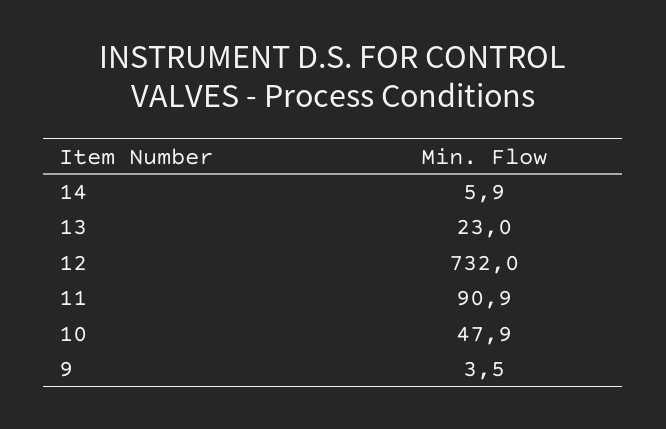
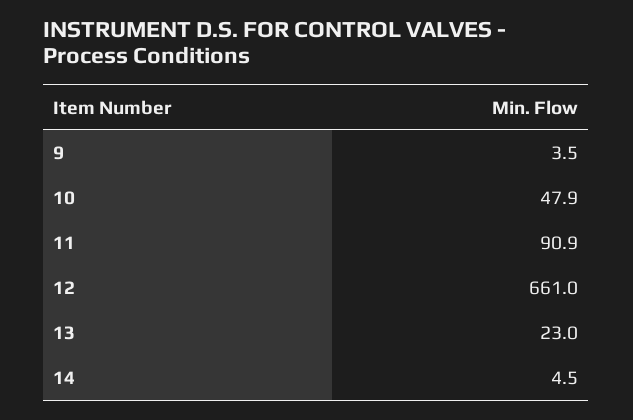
14: 5.9 -> 4.5
12: 732 -> 661

